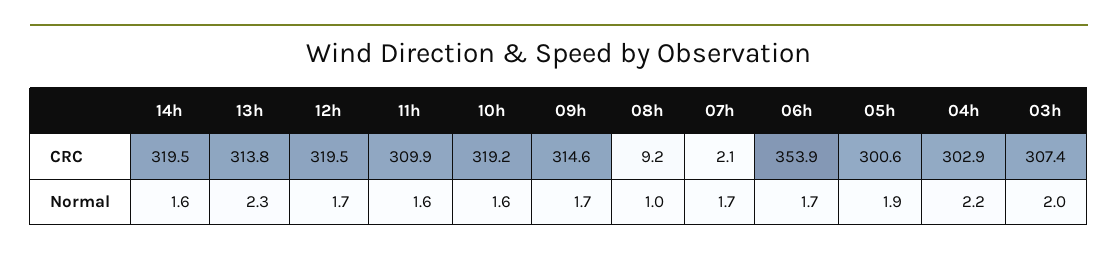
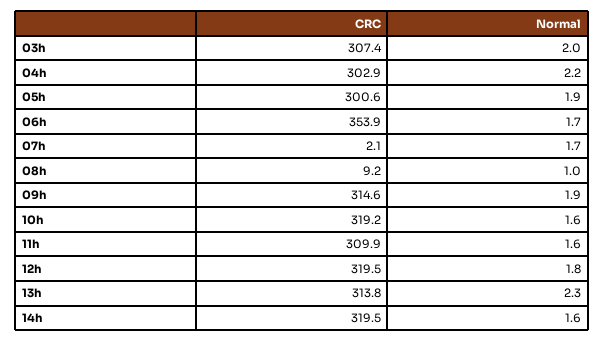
12h, Normal: 1.7 -> 1.8
09h, Normal: 1.7 -> 1.9

